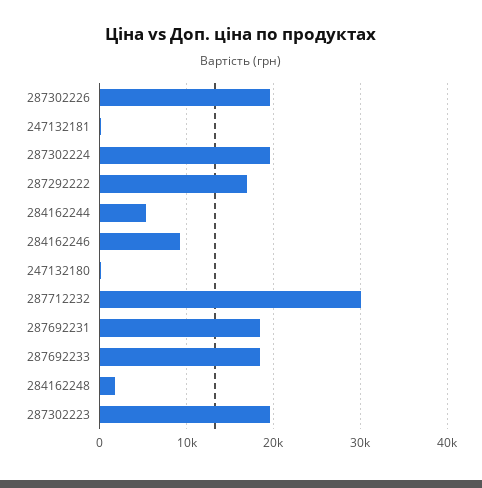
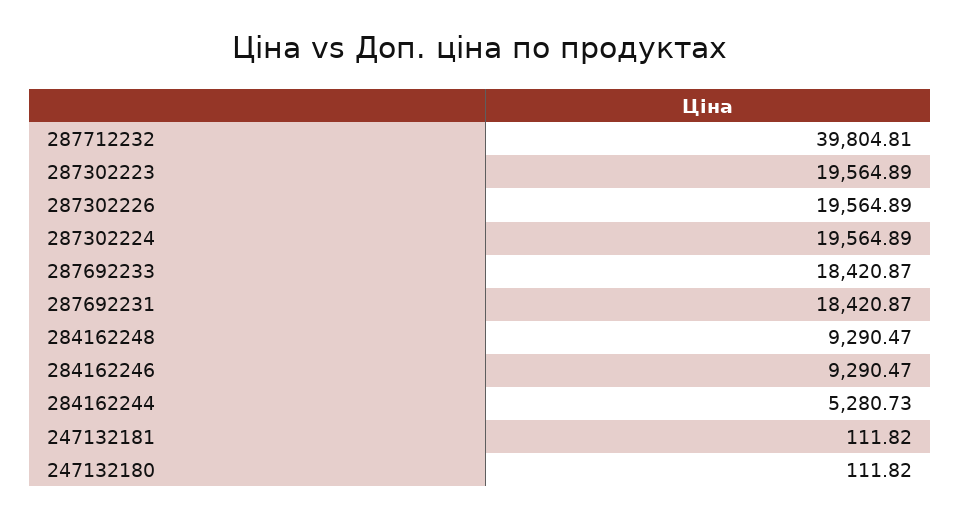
287292222: 17000 -> none
287712232: 30000 -> 39804.81
284162248: 2000 -> 9290.47

